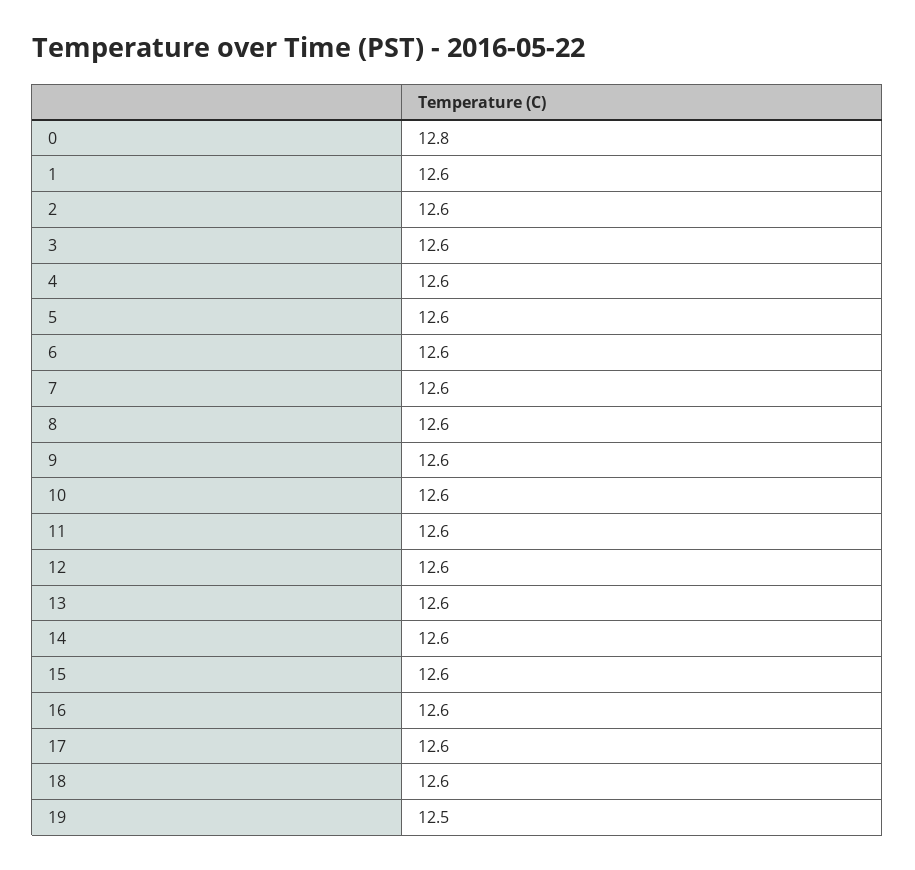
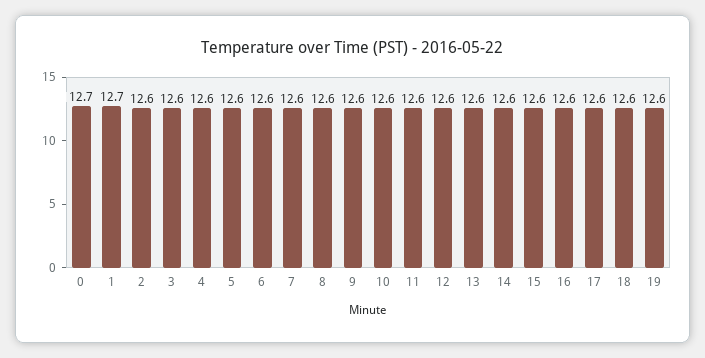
0: 12.8 -> 12.7
1: 12.6 -> 12.7
19: 12.5 -> 12.6

